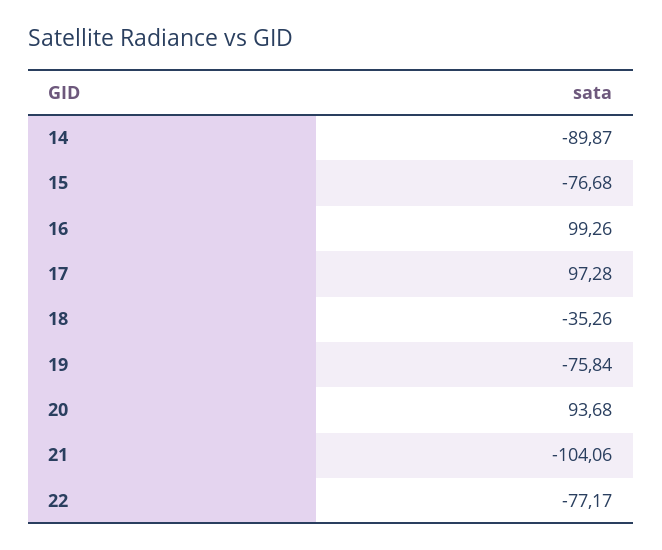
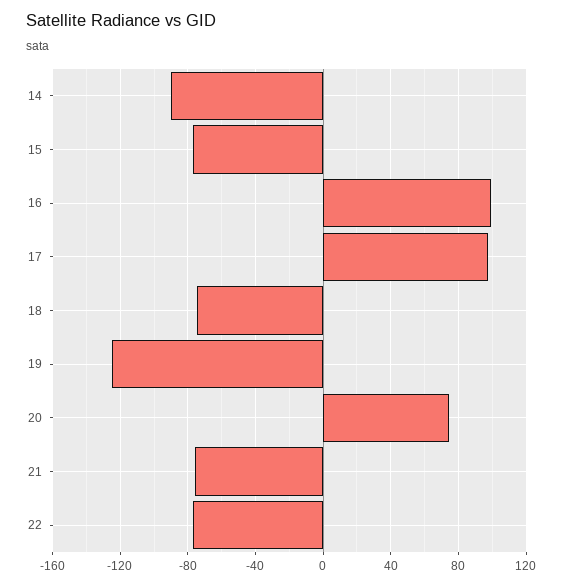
18: -35.26 -> -75
19: -75.84 -> -125
20: 93.68 -> 75
21: -104.06 -> -75

